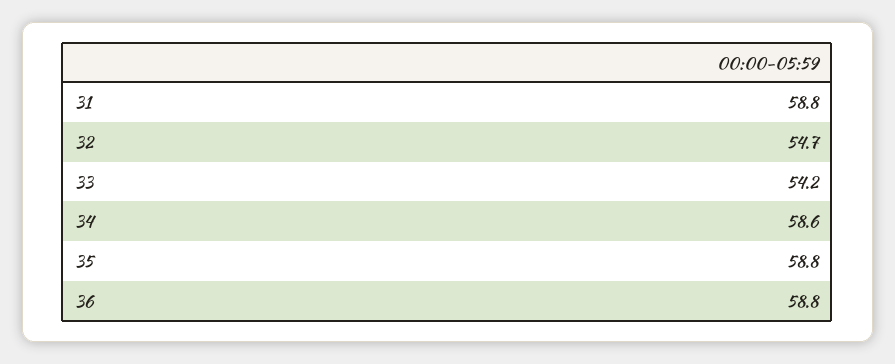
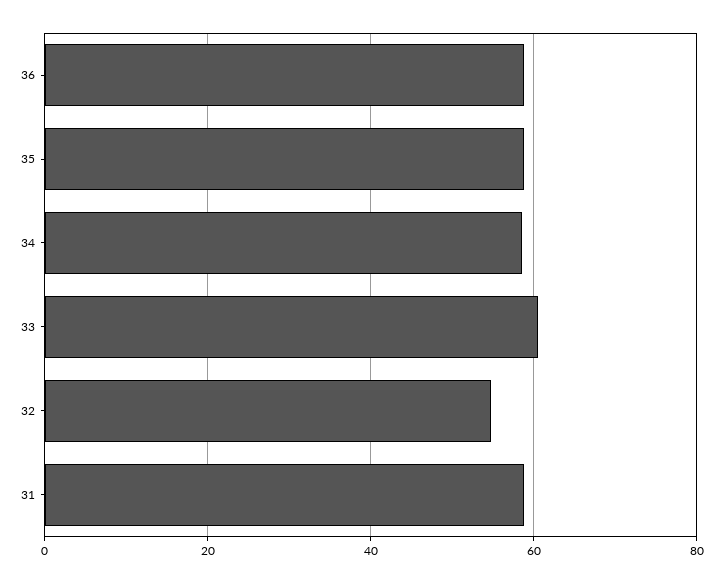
33: 54.2 -> 60

